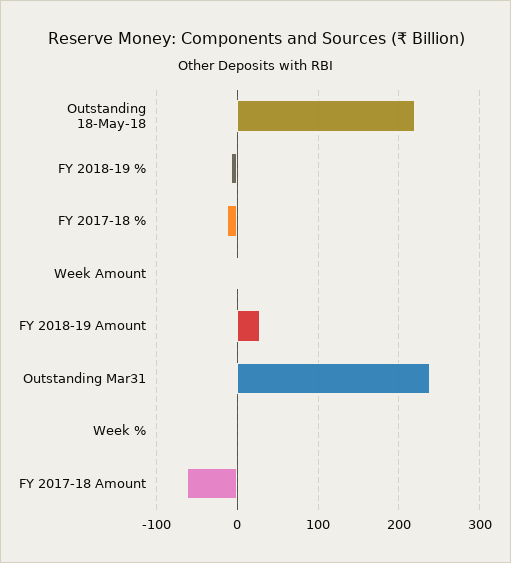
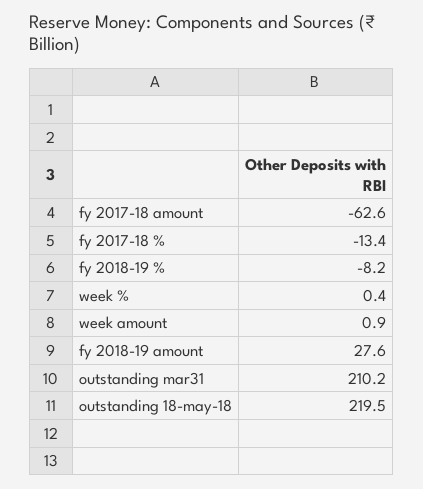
Outstanding Mar31: 240 -> 210.2

